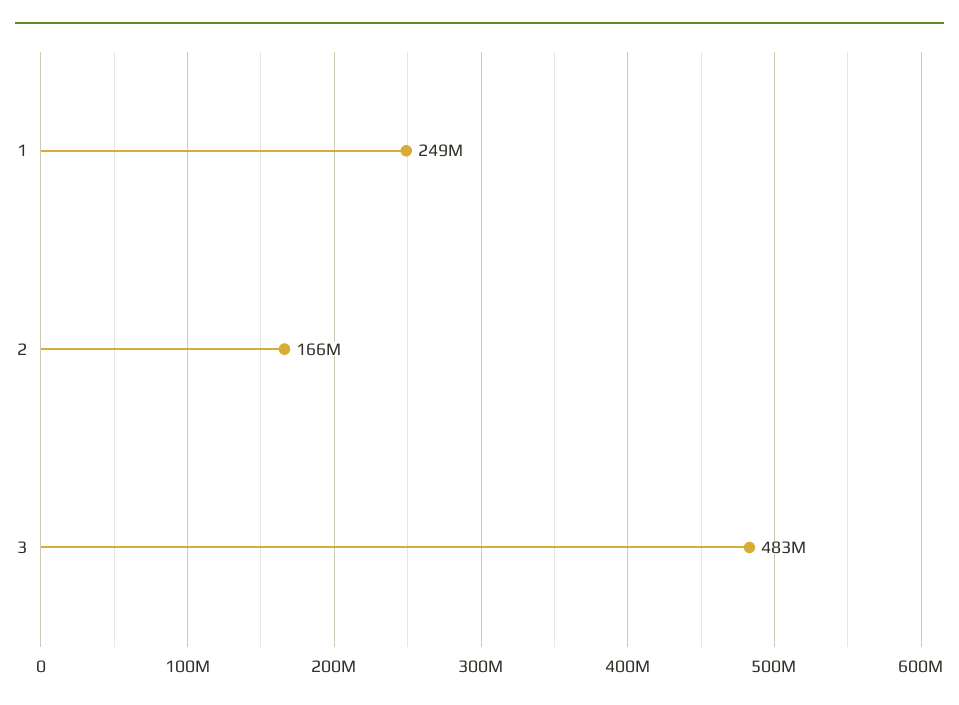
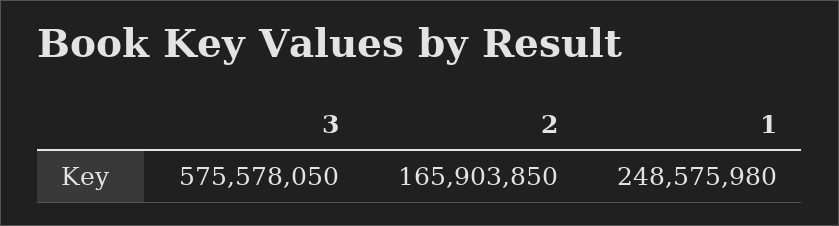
3: 483000000 -> 575578050

